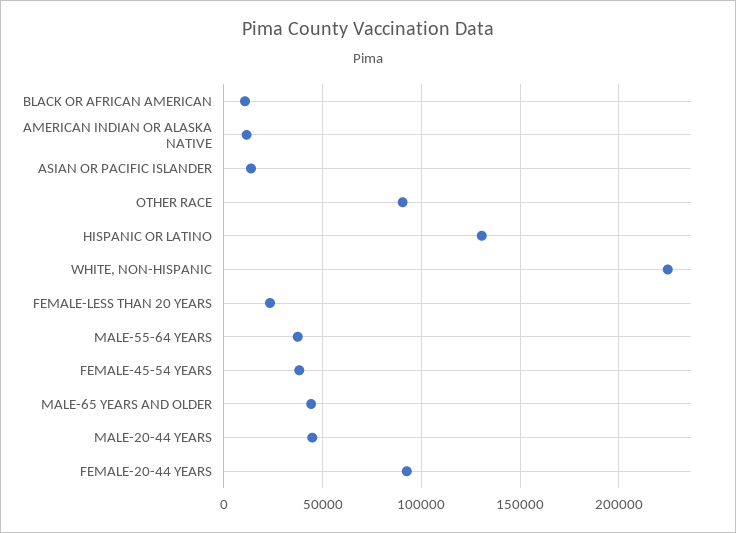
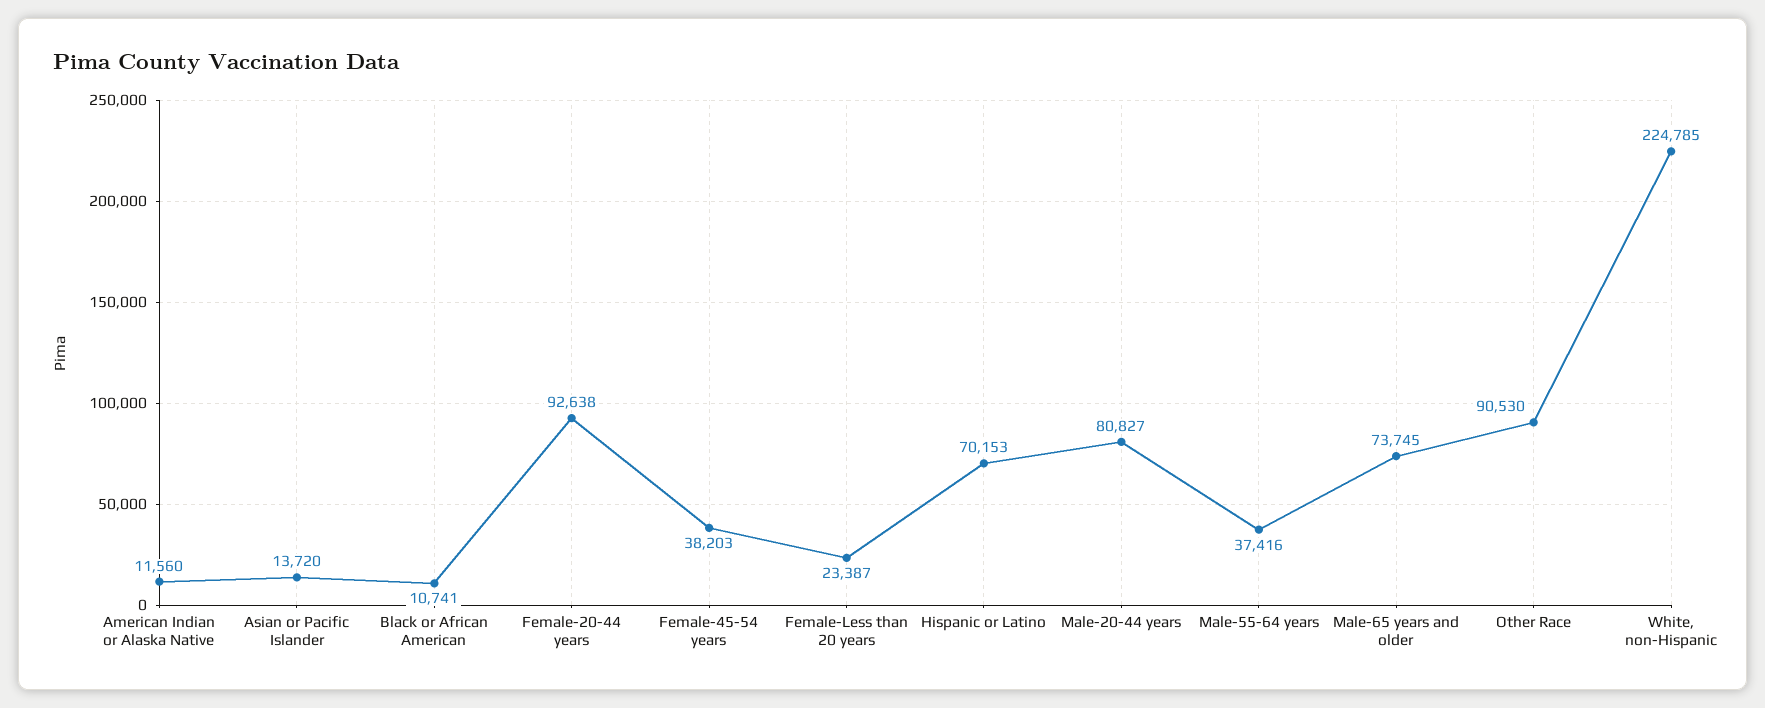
HISPANIC OR LATINO: 130000 -> 70153
MALE-65 YEARS AND OLDER: 45000 -> 73745
MALE-20-44 YEARS: 45000 -> 80827

